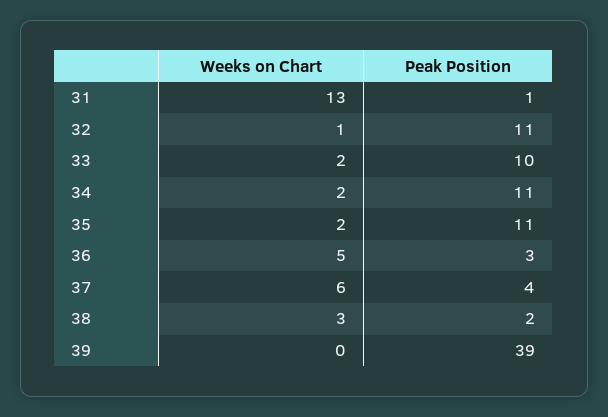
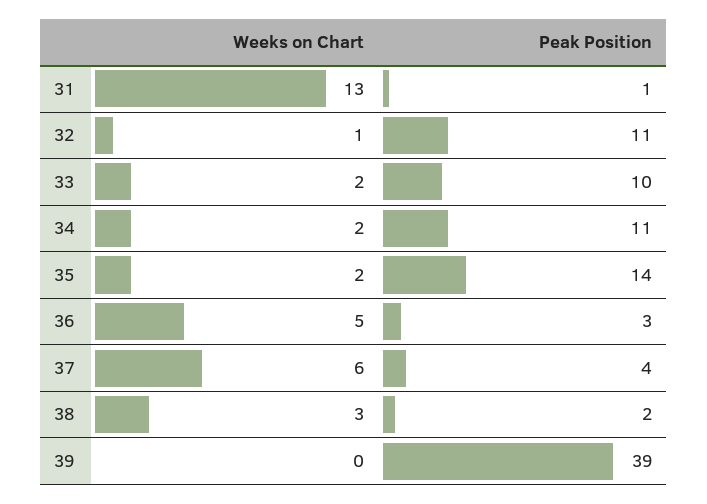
Peak Position, 35: 11 -> 14

